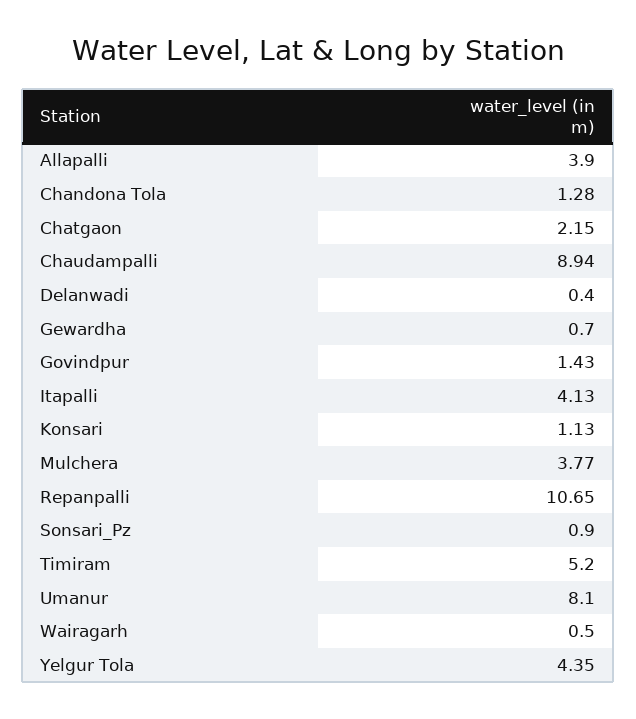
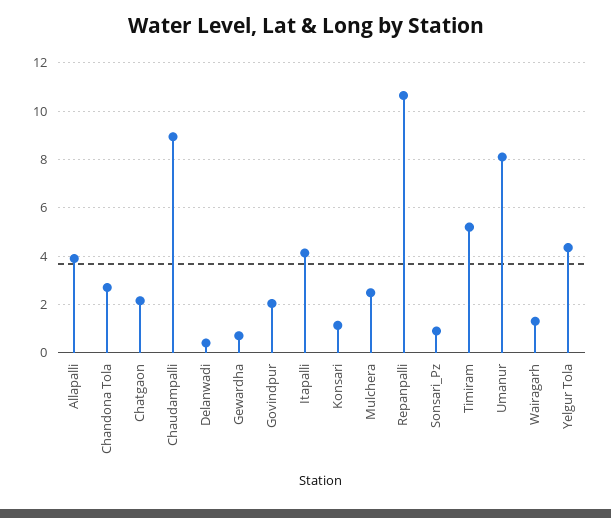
Chandona Tola: 1.28 -> 2.75
Govindpur: 1.43 -> 2
Mulchera: 3.77 -> 2.5
Wairagarh: 0.5 -> 1.25

